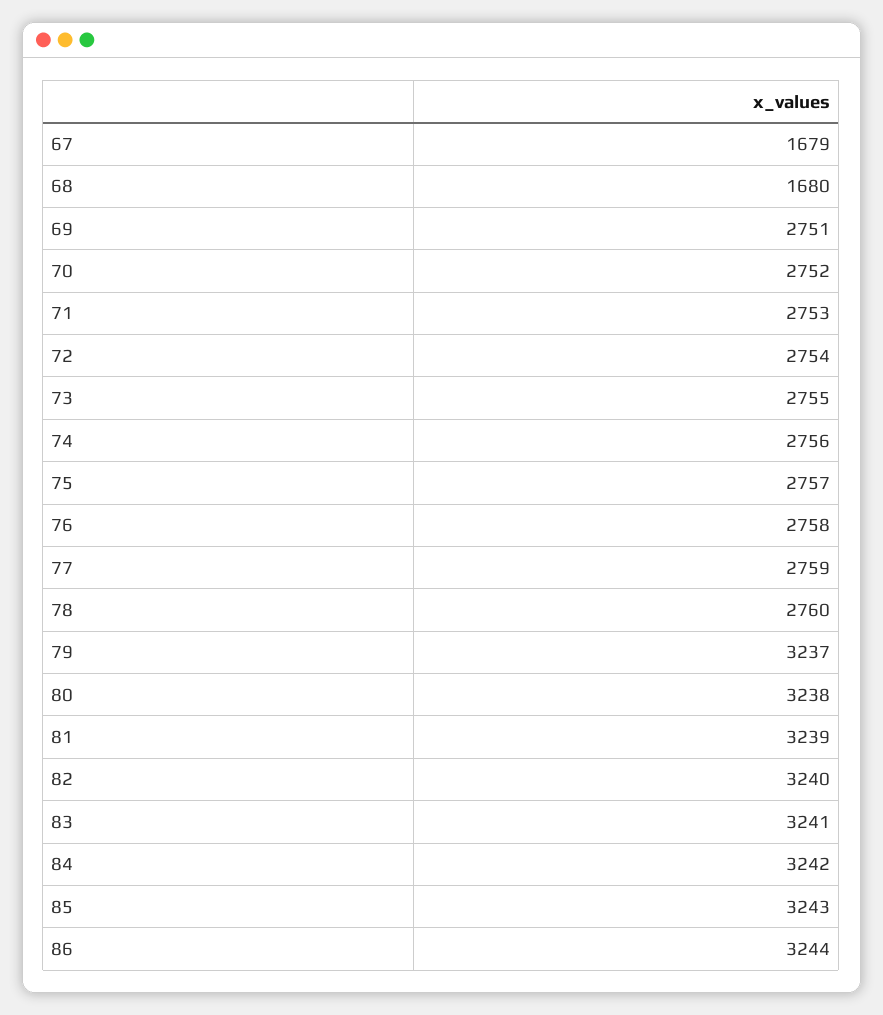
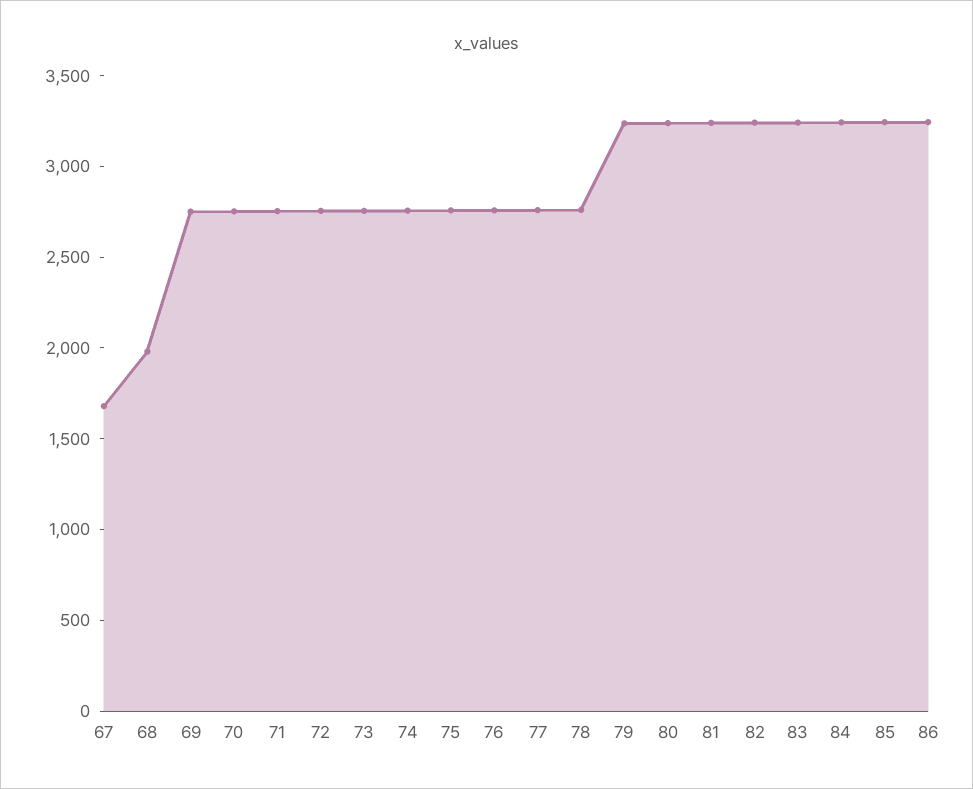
68: 1680 -> 2000

